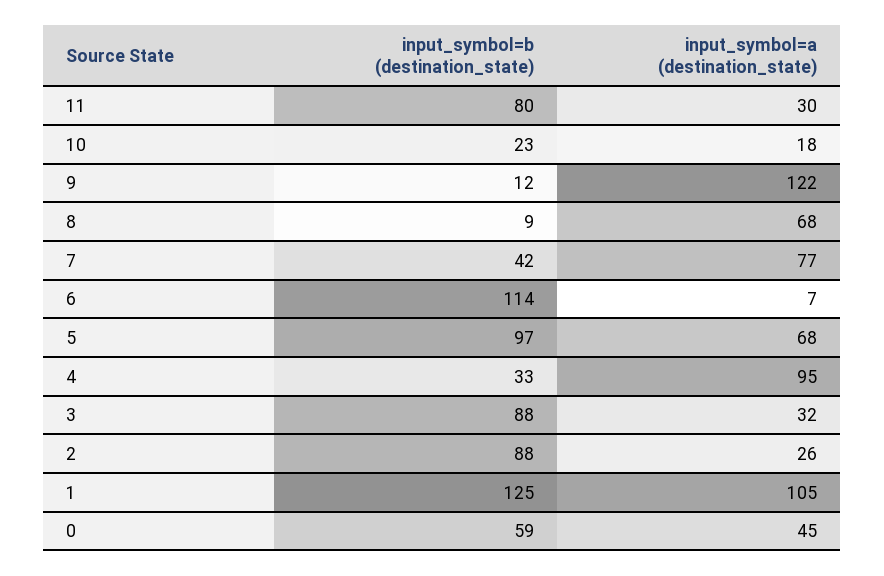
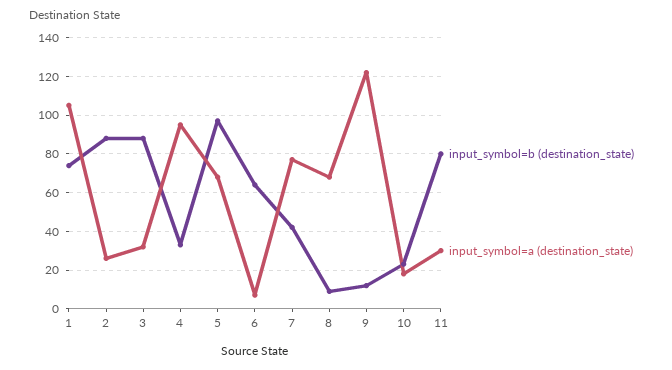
input_symbol=b (destination_state), 6: 114 -> 65
input_symbol=b (destination_state), 1: 125 -> 75
input_symbol=b (destination_state), 0: 59 -> none
input_symbol=a (destination_state), 0: 45 -> none

